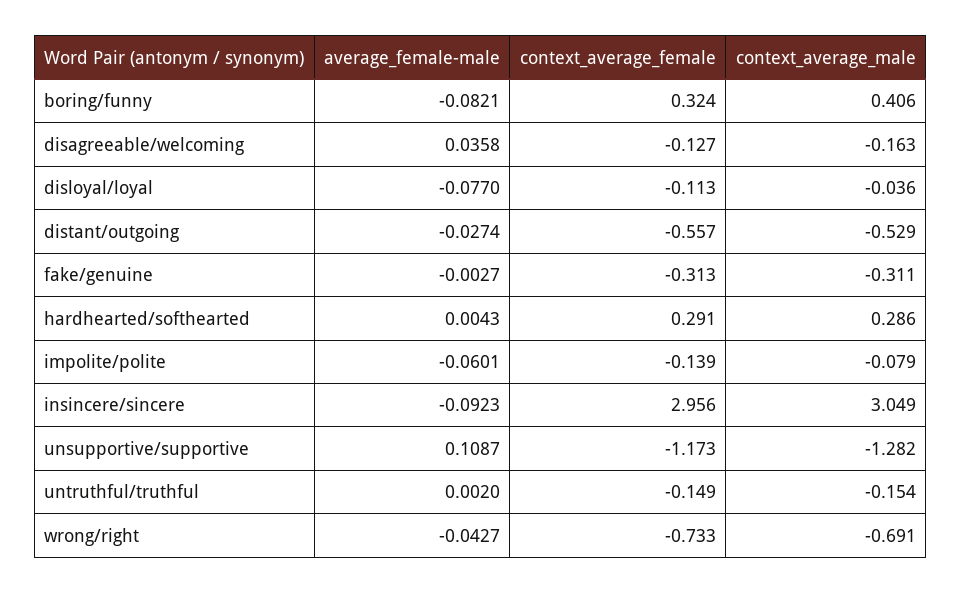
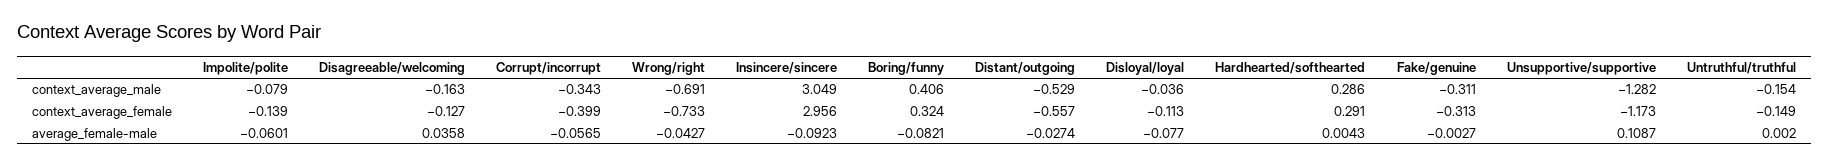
context_average_male, Corrupt/incorrupt: none -> -0.343
context_average_female, Corrupt/incorrupt: none -> -0.399
average_female-male, Corrupt/incorrupt: none -> -0.0565

